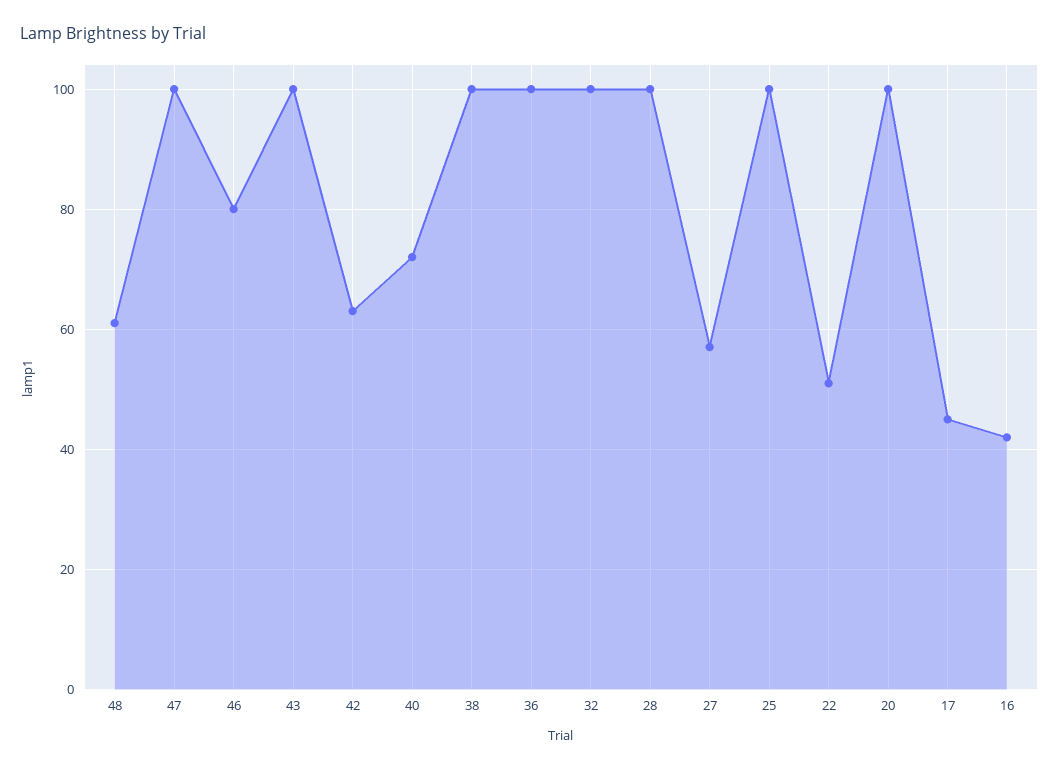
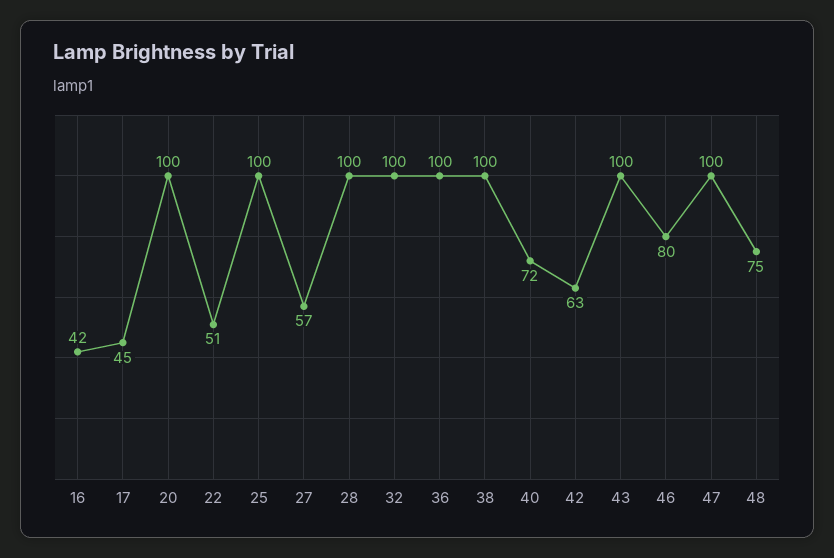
48: 60 -> 75

